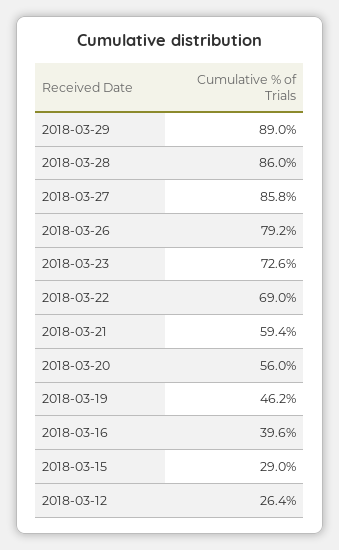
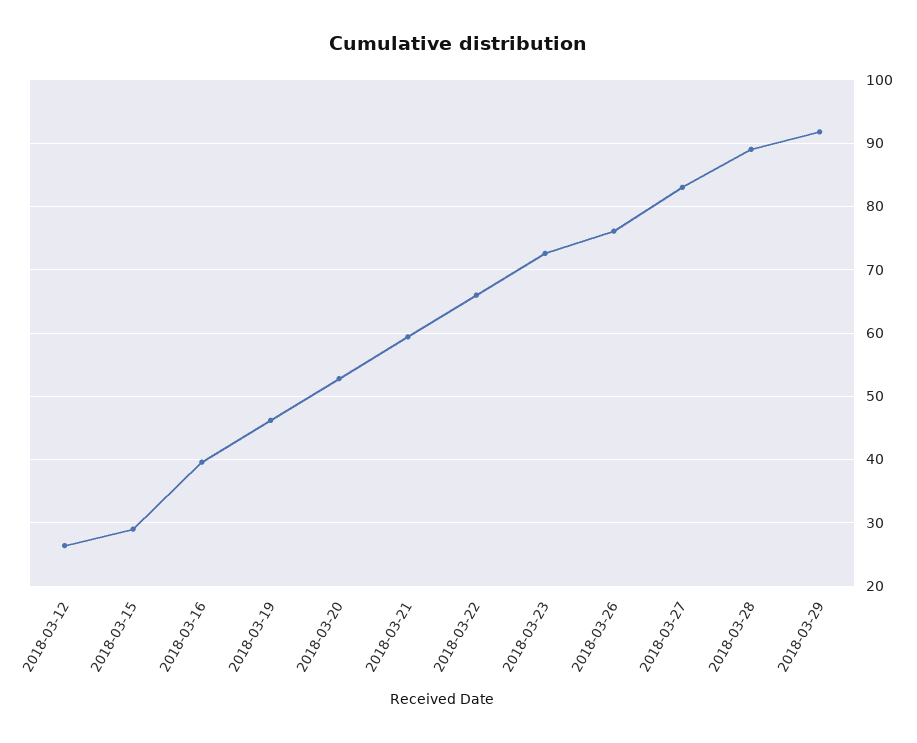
2018-03-29: 89 -> 92
2018-03-28: 86 -> 89
2018-03-27: 85.8 -> 83
2018-03-26: 79.2 -> 76
2018-03-22: 69 -> 66
2018-03-20: 56 -> 53

